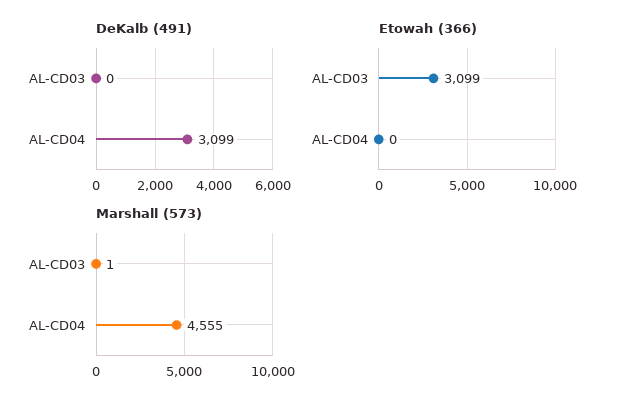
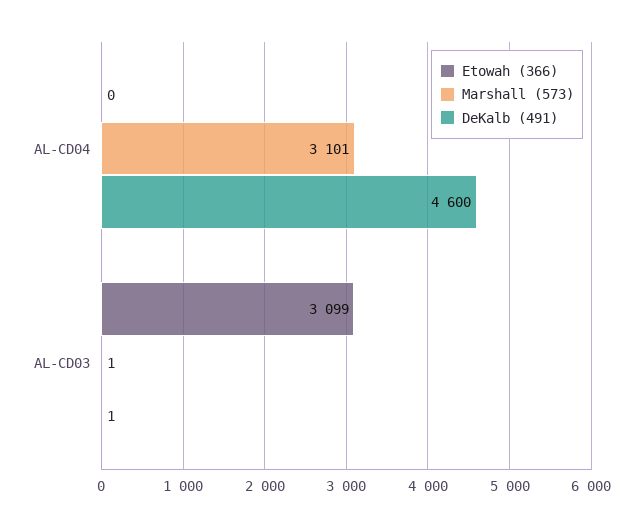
DeKalb (491), AL-CD03: 0 -> 1
DeKalb (491), AL-CD04: 3099 -> 4600
Marshall (573), AL-CD04: 4555 -> 3101

